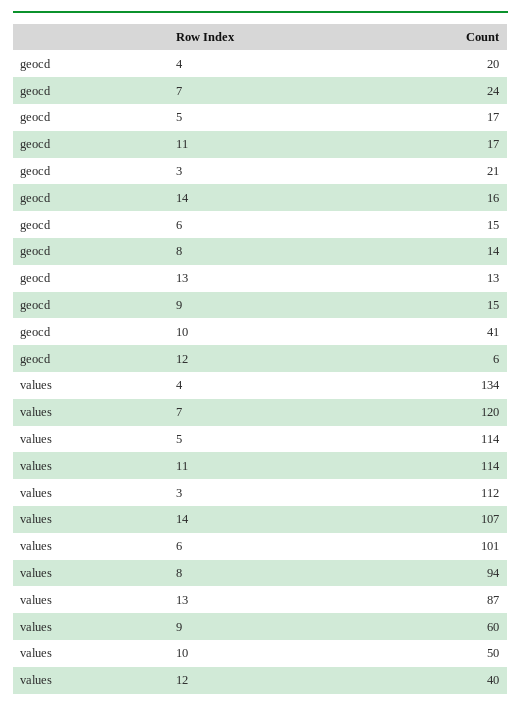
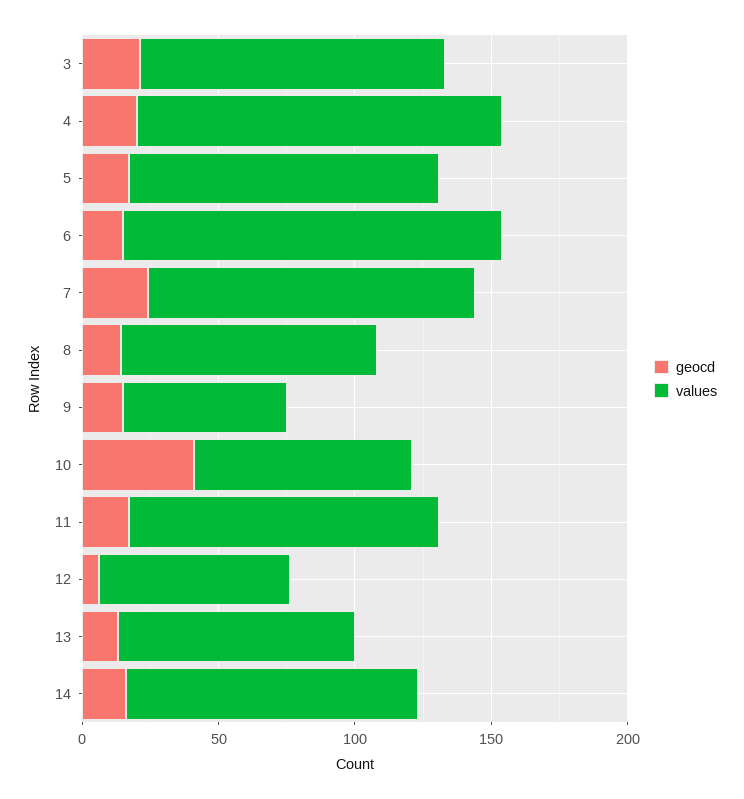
values, 6: 101 -> 140
values, 10: 50 -> 80
values, 12: 40 -> 70

